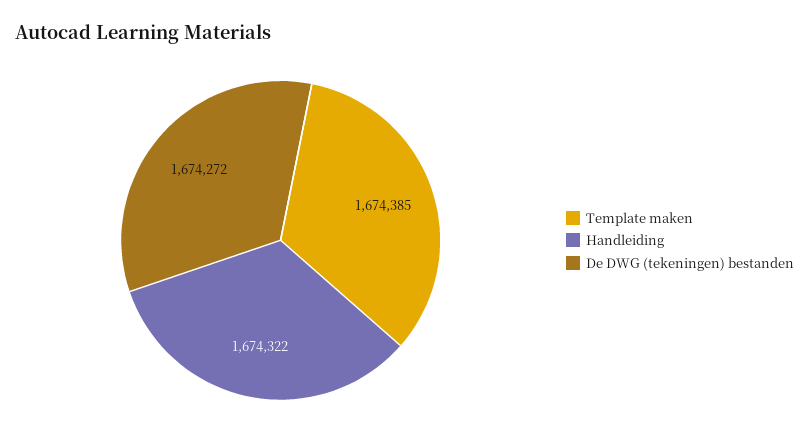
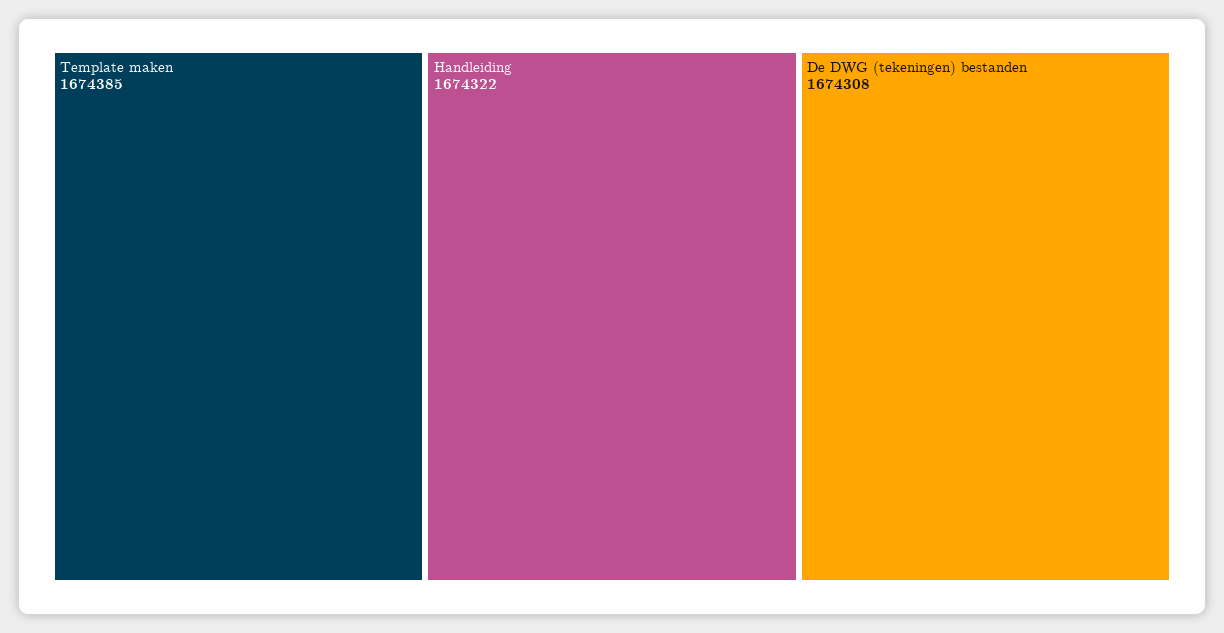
De DWG (tekeningen) bestanden: 1674272 -> 1674308

